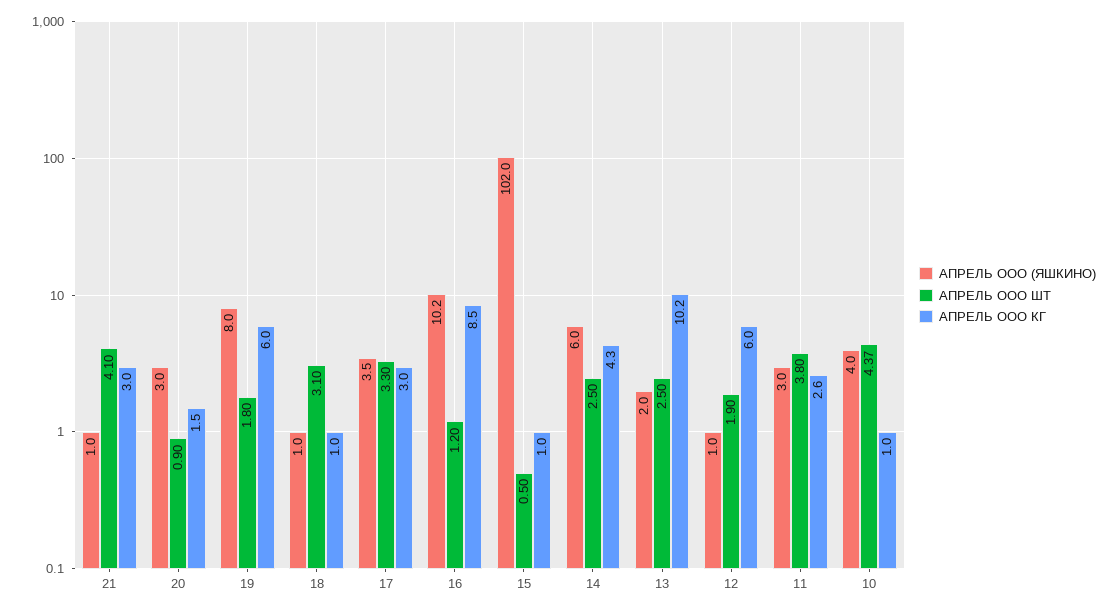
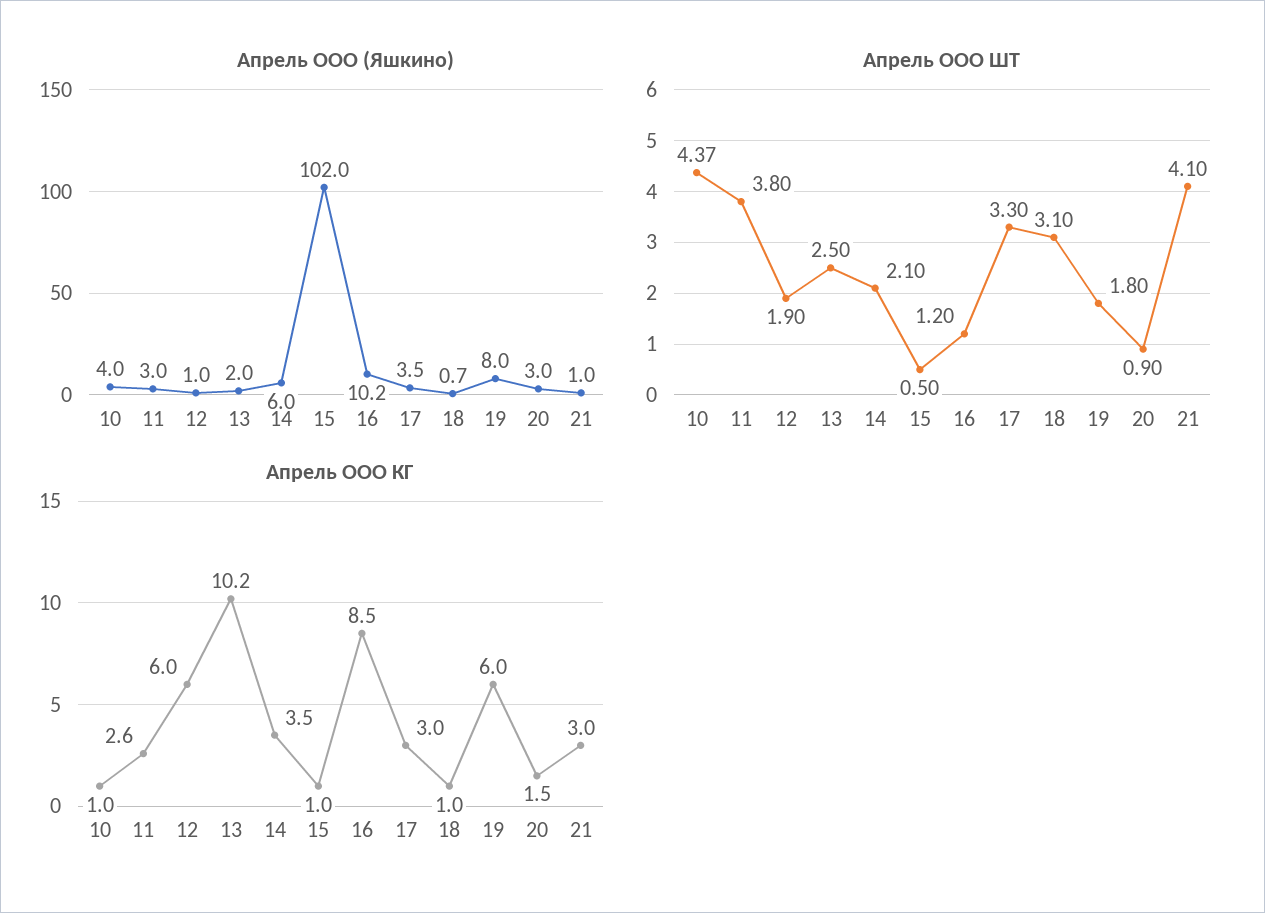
АПРЕЛЬ ООО (ЯШКИНО), 18: 1 -> 0.7
АПРЕЛЬ ООО ШТ, 14: 2.5 -> 2.1
АПРЕЛЬ ООО КГ, 14: 4.3 -> 3.5

